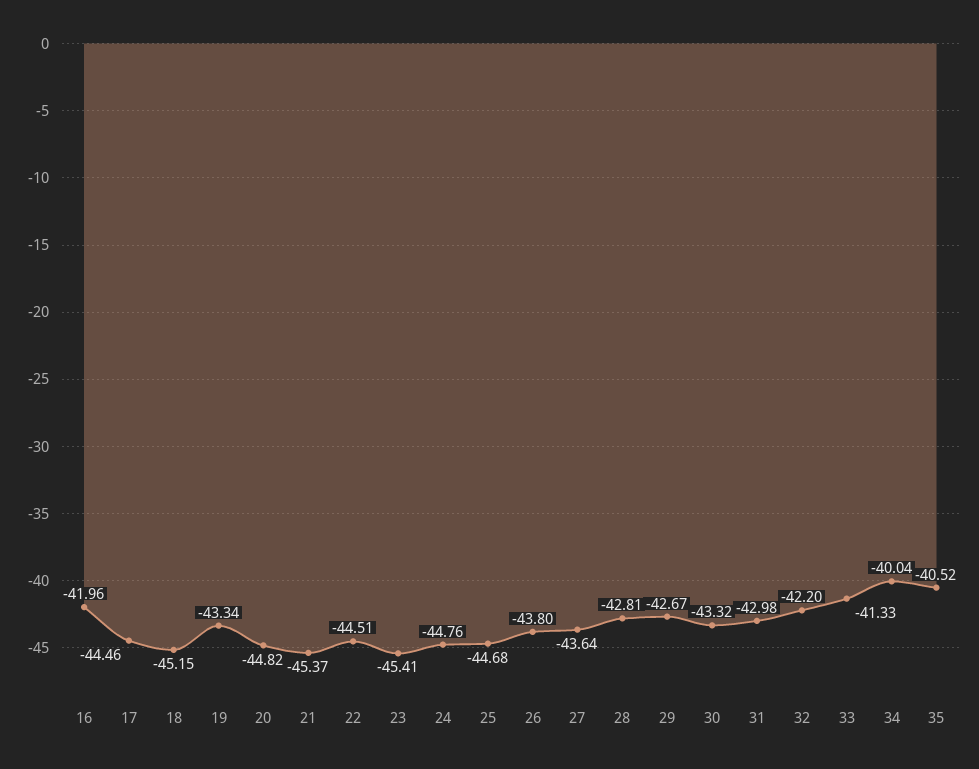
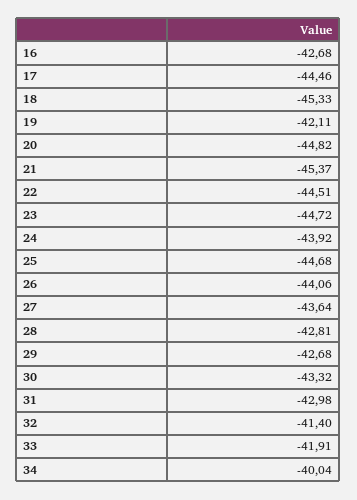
16: -41.96 -> -42.68
18: -45.15 -> -45.33
19: -43.34 -> -42.11
23: -45.41 -> -44.72
24: -44.76 -> -43.92
26: -43.8 -> -44.06
29: -42.67 -> -42.68
32: -42.2 -> -41.4
33: -41.33 -> -41.91
35: -40.52 -> none

